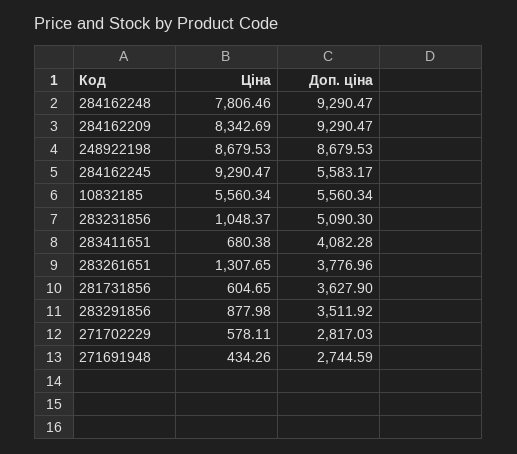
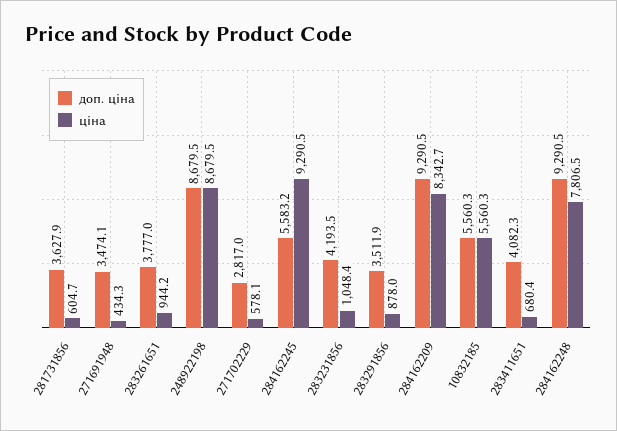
Доп. ціна, 283231856: 5090.3 -> 4193.5
Ціна, 283261651: 1307.65 -> 944.2
Доп. ціна, 271691948: 2744.59 -> 3474.1

